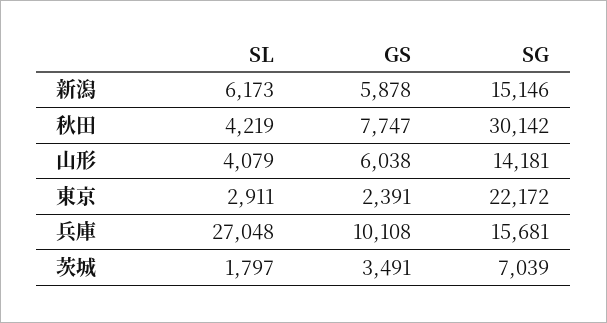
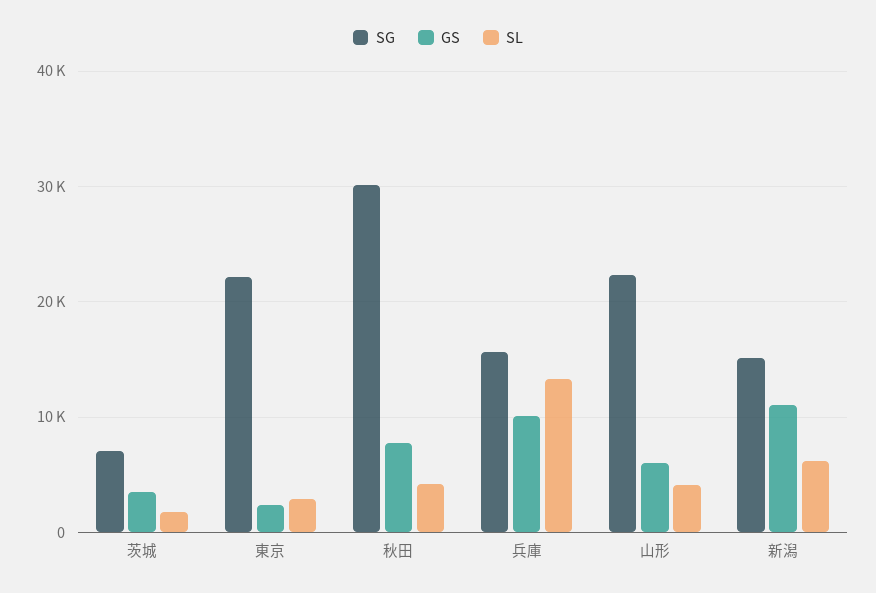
GS, 新潟: 5878 -> 11000
SG, 山形: 14181 -> 22000
SL, 兵庫: 27048 -> 13000

